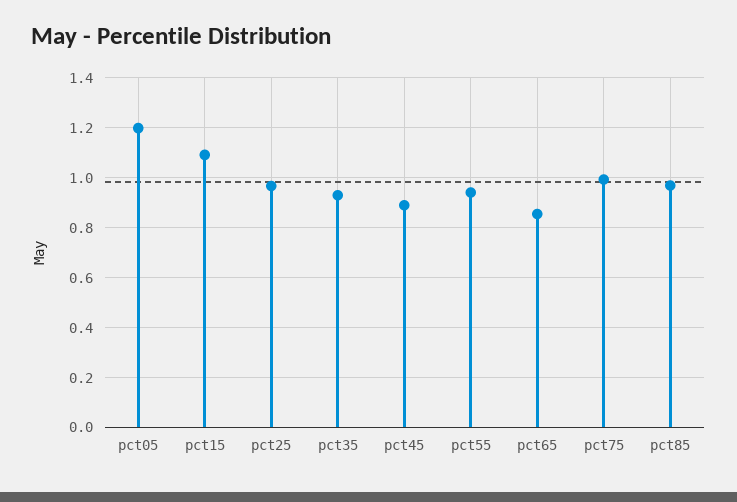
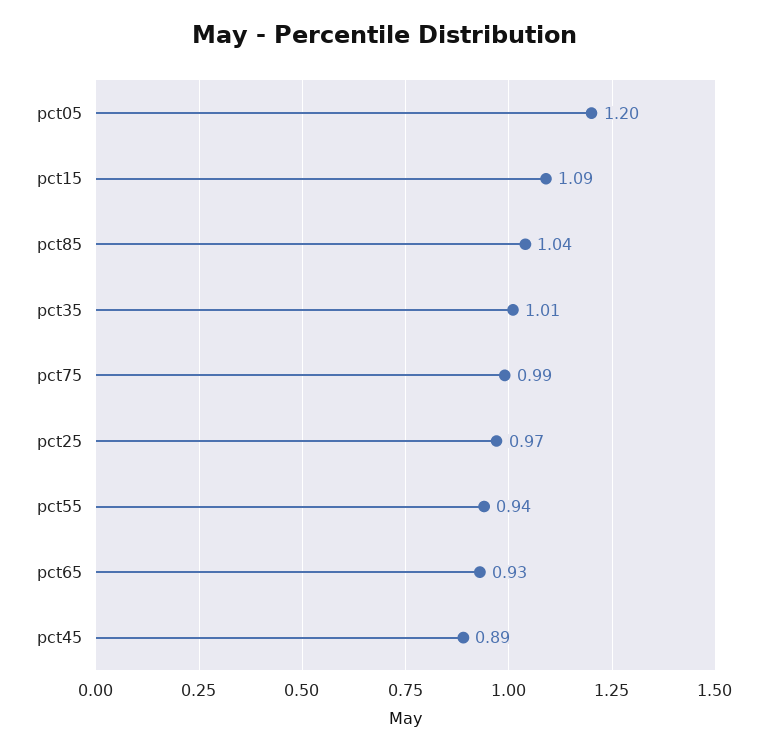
pct35: 0.925 -> 1.01
pct65: 0.85 -> 0.93
pct85: 0.975 -> 1.04

